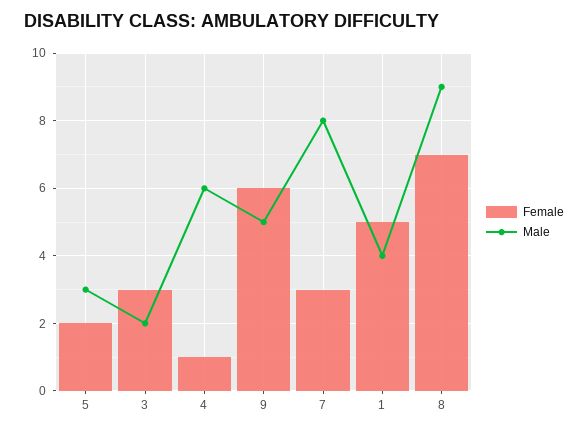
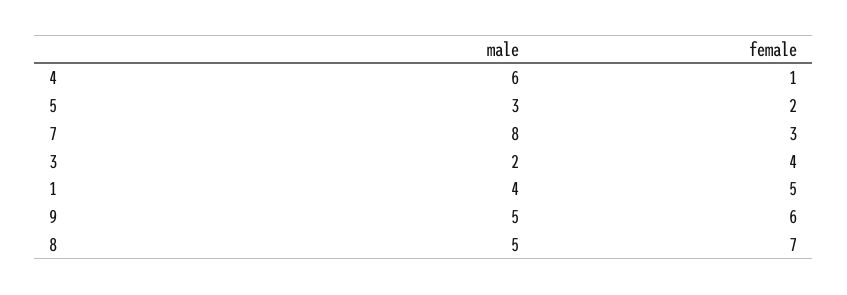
Female, 3: 3 -> 4
Male, 8: 9 -> 5

